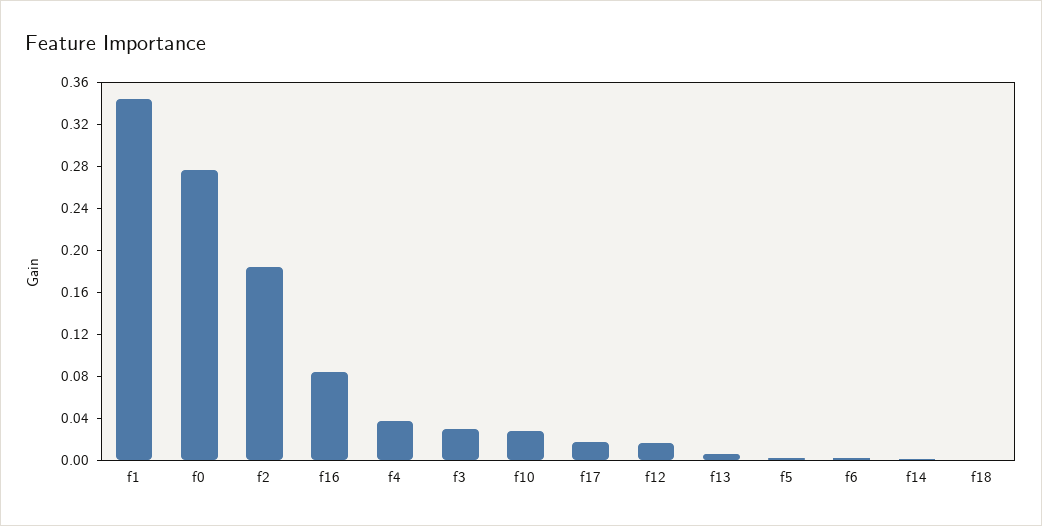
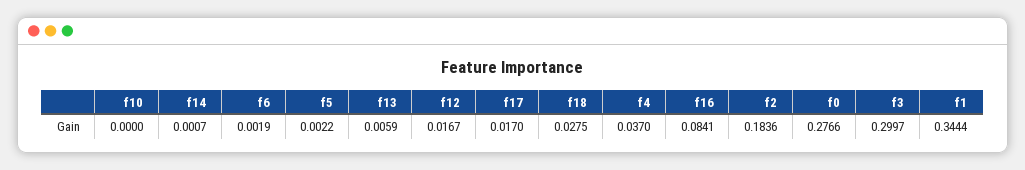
f3: 0.03 -> 0.2997
f10: 0.03 -> 0
f18: 0 -> 0.0275

